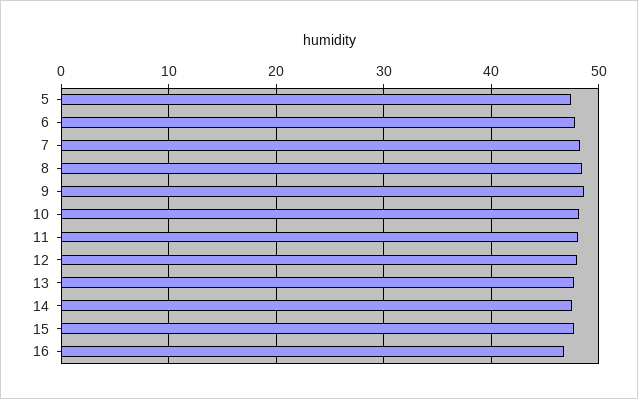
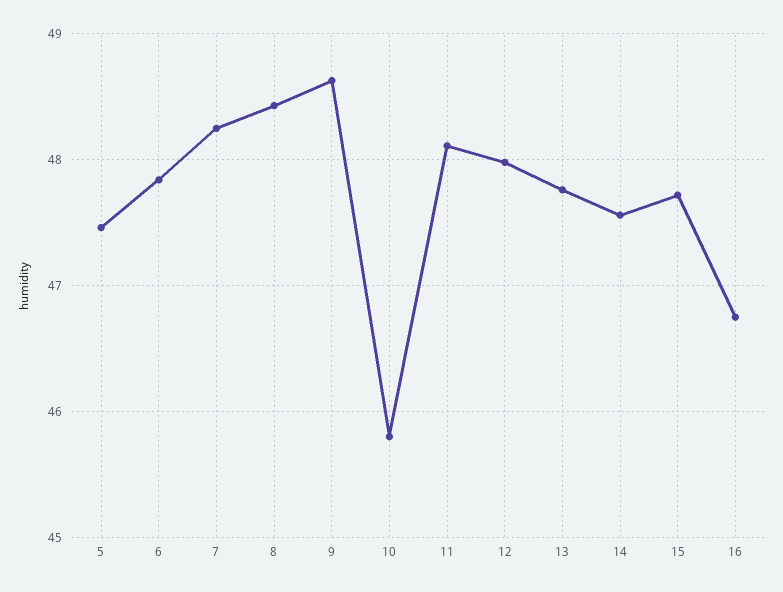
10: 48 -> 45.8

